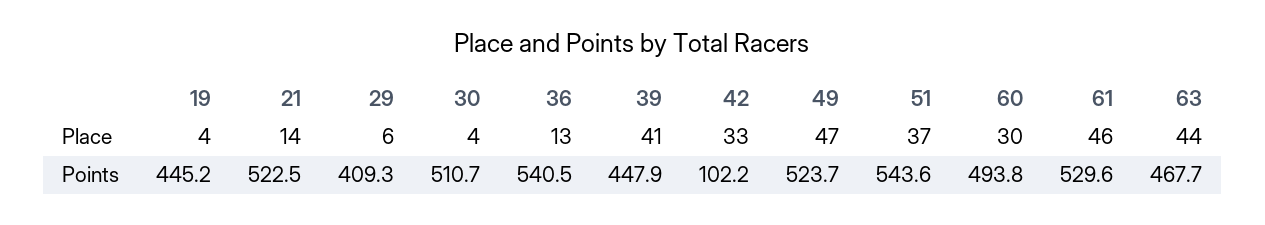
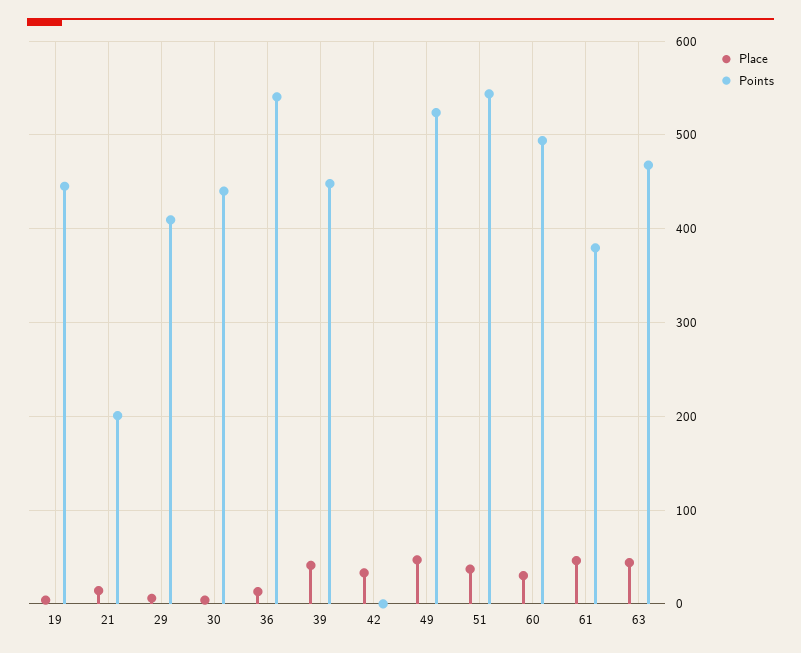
Points, 21: 522.5 -> 200
Points, 30: 510.7 -> 440
Points, 42: 102.2 -> 0
Points, 61: 529.6 -> 380

